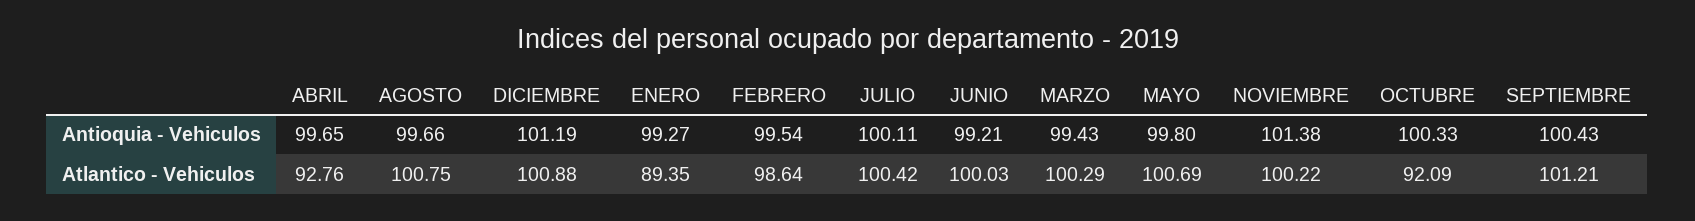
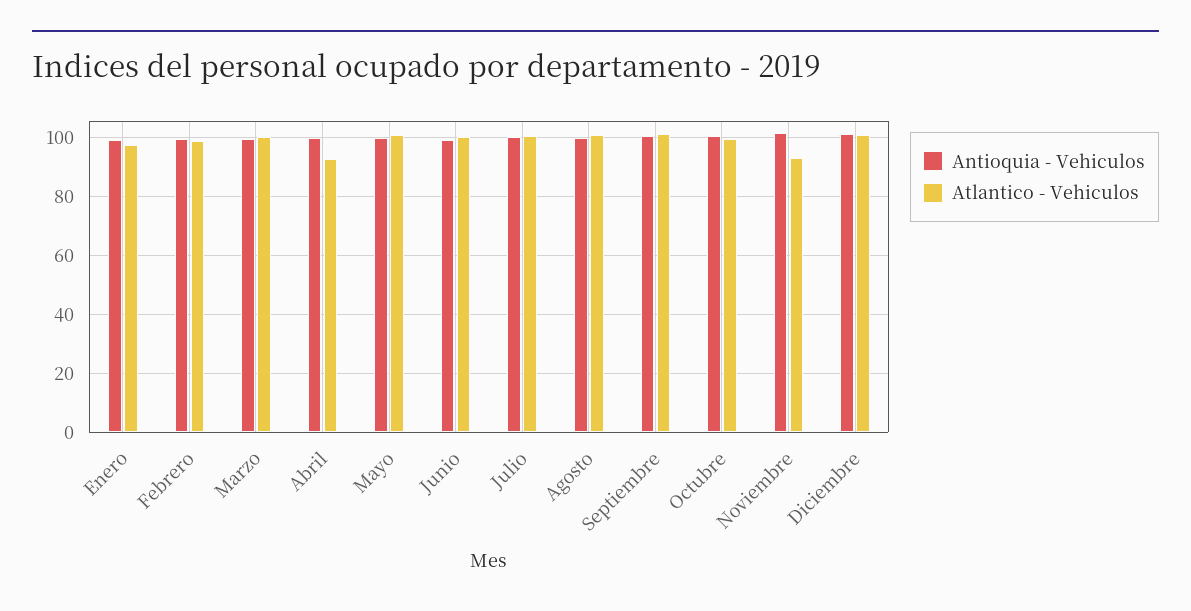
Atlantico - Vehiculos, ENERO: 89.35 -> 97.5
Atlantico - Vehiculos, NOVIEMBRE: 100.22 -> 92.5
Atlantico - Vehiculos, OCTUBRE: 92.09 -> 100

